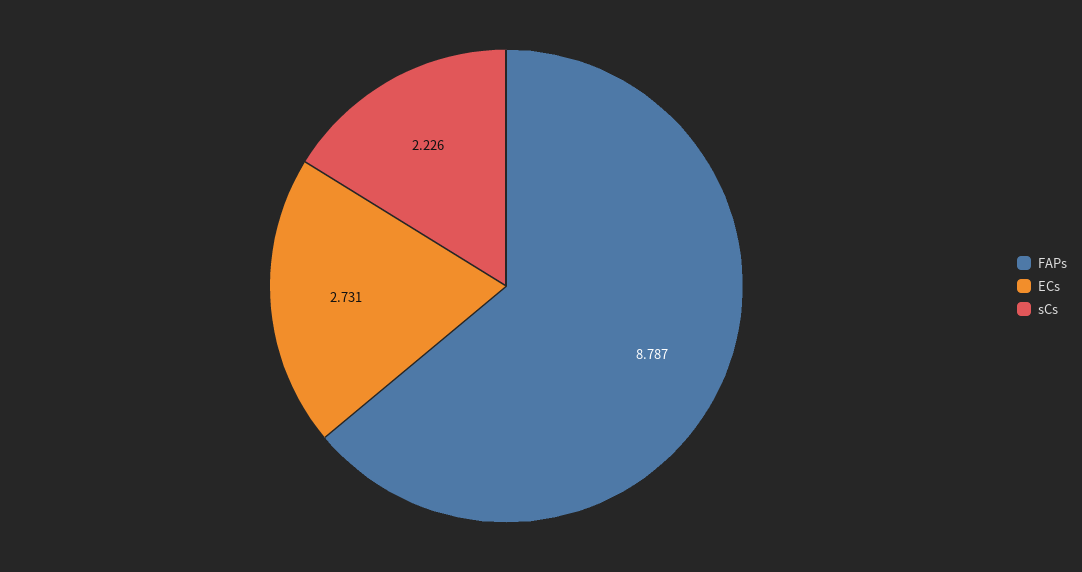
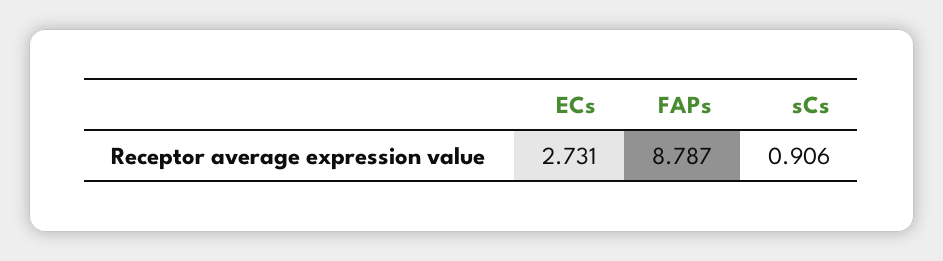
sCs: 2.226 -> 0.906

